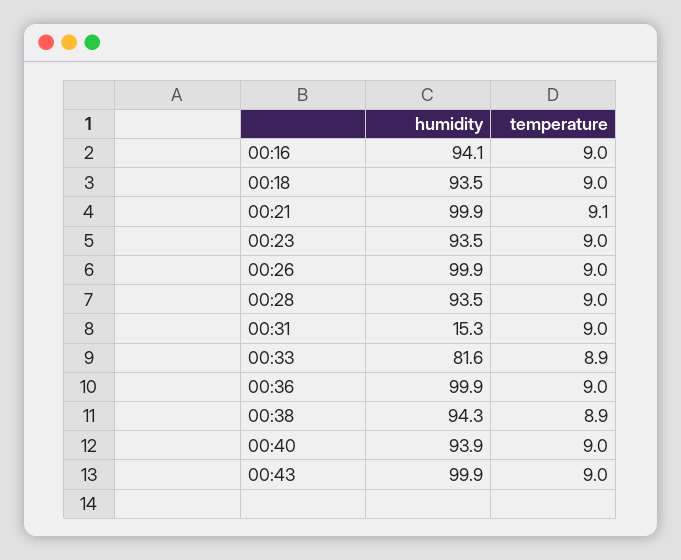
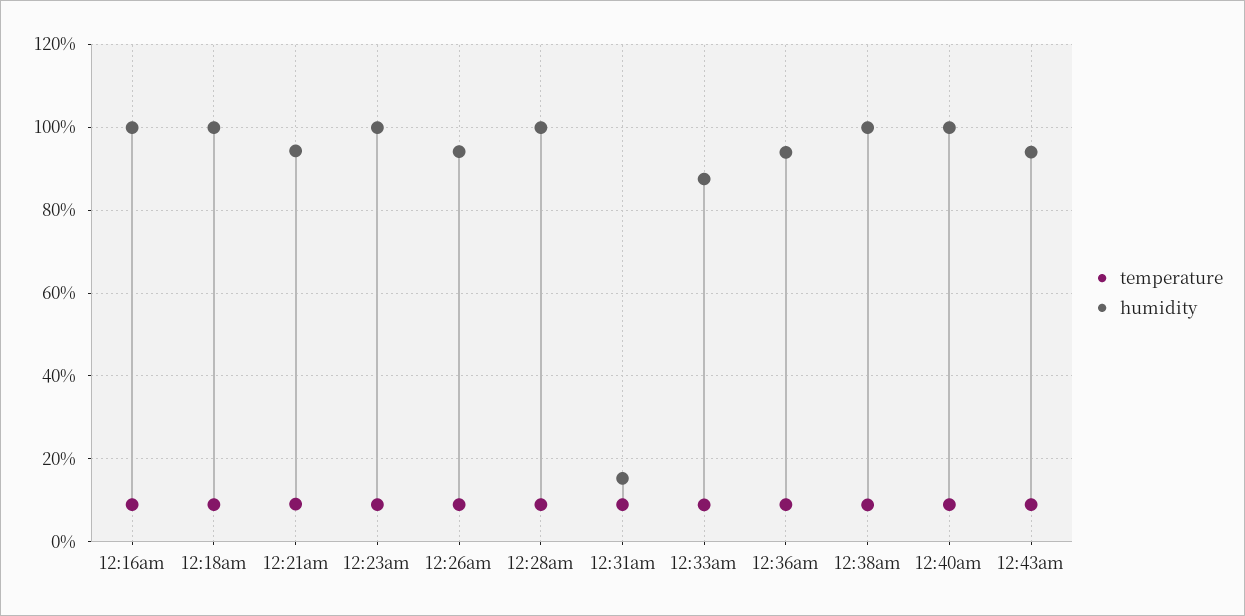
humidity, 00:16: 94.1 -> 100
humidity, 00:18: 93.5 -> 100
humidity, 00:21: 99.9 -> 94
humidity, 00:23: 93.5 -> 100
humidity, 00:26: 99.9 -> 94
humidity, 00:28: 93.5 -> 100
humidity, 00:33: 81.6 -> 88
humidity, 00:36: 99.9 -> 94
humidity, 00:38: 94.3 -> 100
humidity, 00:40: 93.9 -> 100
humidity, 00:43: 99.9 -> 94

